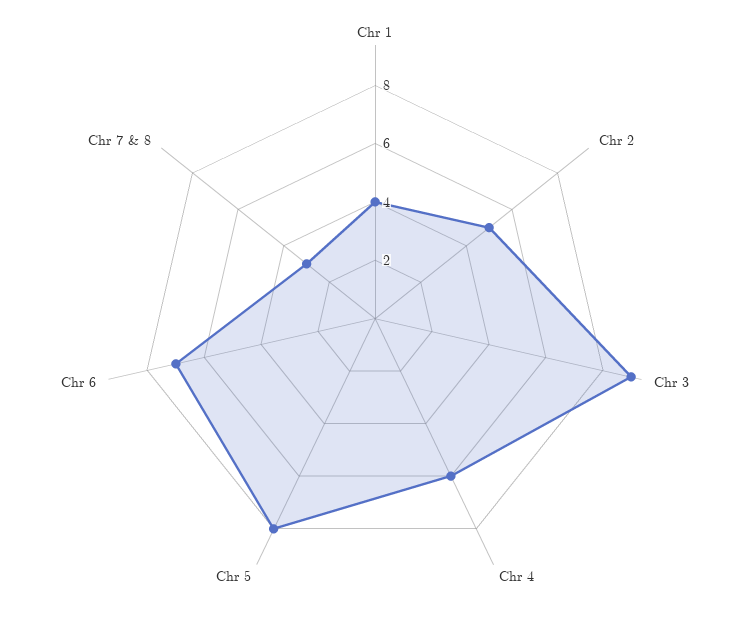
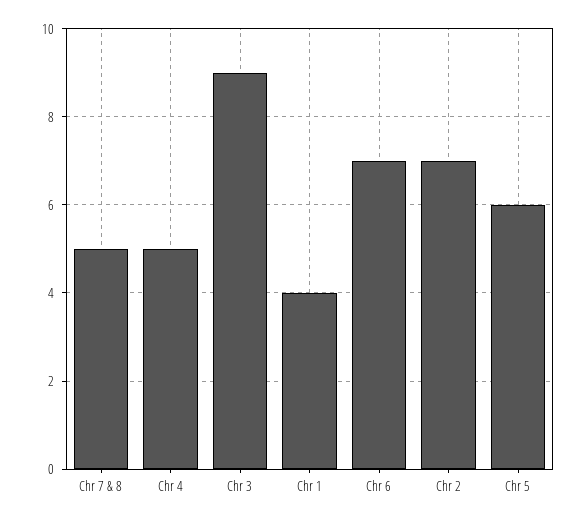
Chr 2: 5 -> 7
Chr 4: 6 -> 5
Chr 5: 8 -> 6
Chr 7 & 8: 3 -> 5

